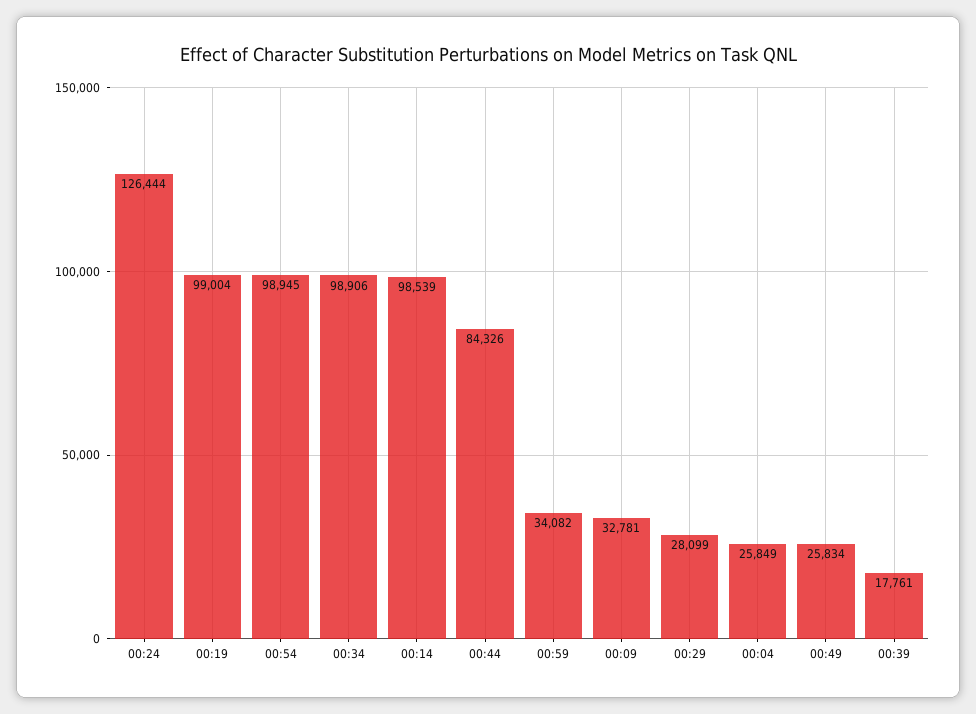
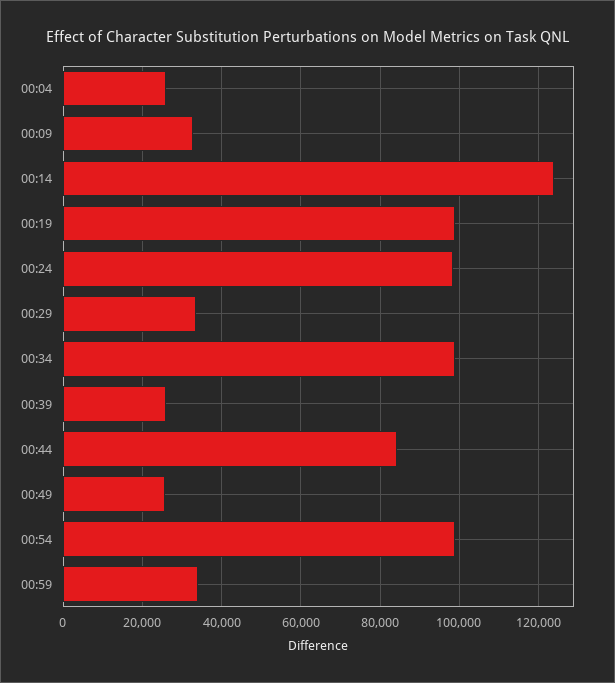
00:24: 126444 -> 98000
00:14: 98539 -> 124000
00:29: 28099 -> 34000
00:39: 17761 -> 26000

